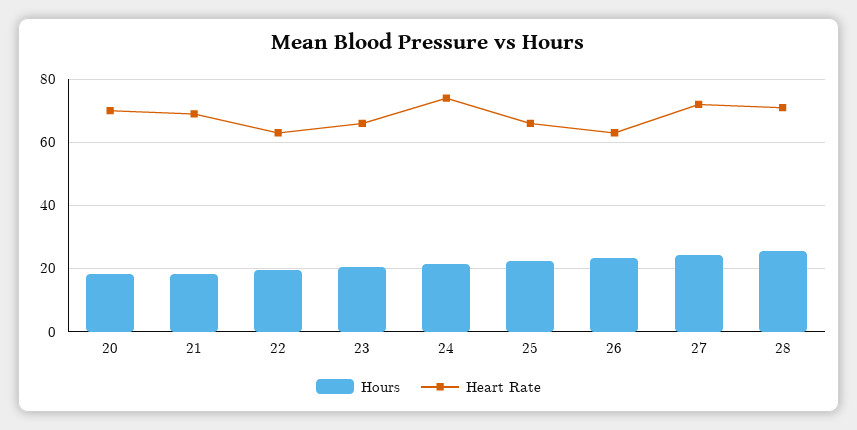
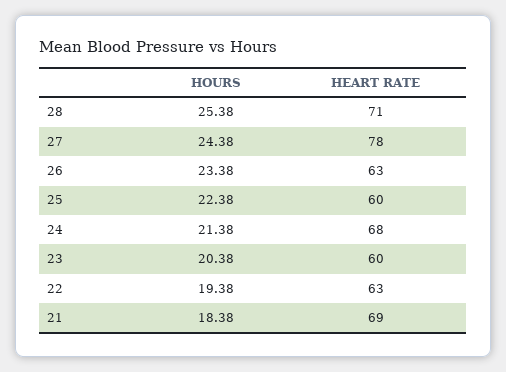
Hours, 20: 18 -> none
Heart Rate, 20: 70 -> none
Heart Rate, 23: 66 -> 60
Heart Rate, 24: 74 -> 68
Heart Rate, 25: 66 -> 60
Heart Rate, 27: 72 -> 78

